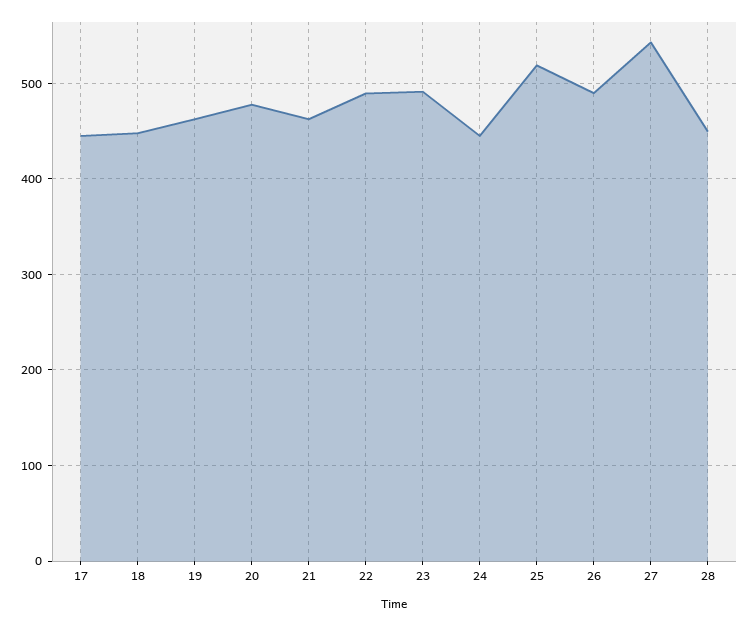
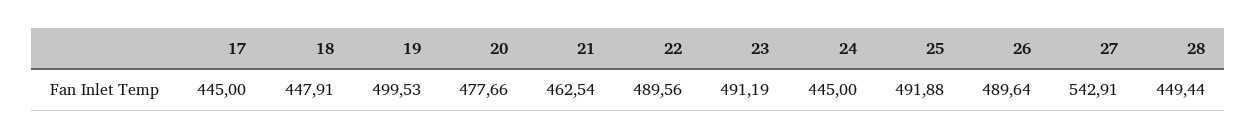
19: 460 -> 499.53
25: 520 -> 491.88

